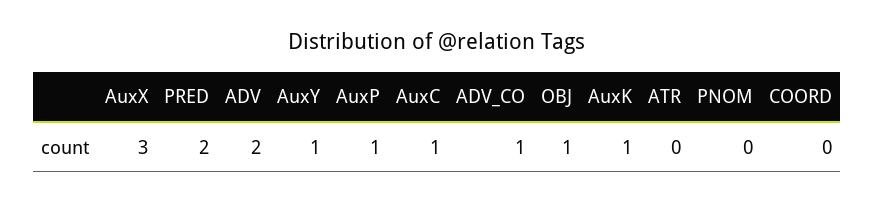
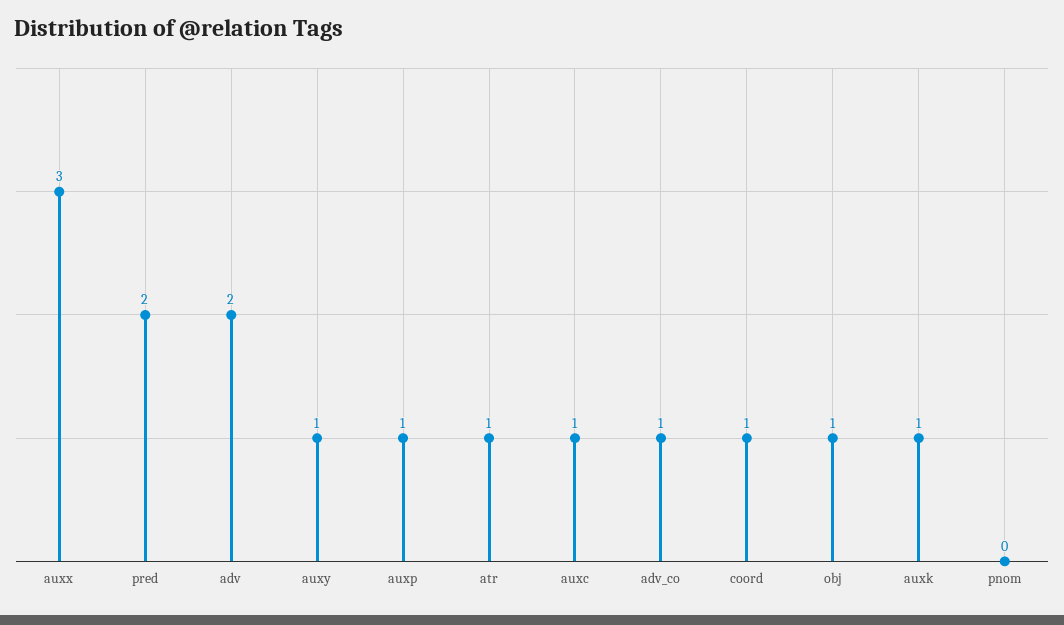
ATR: 0 -> 1
COORD: 0 -> 1

